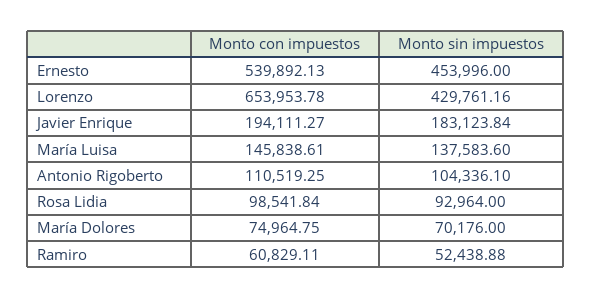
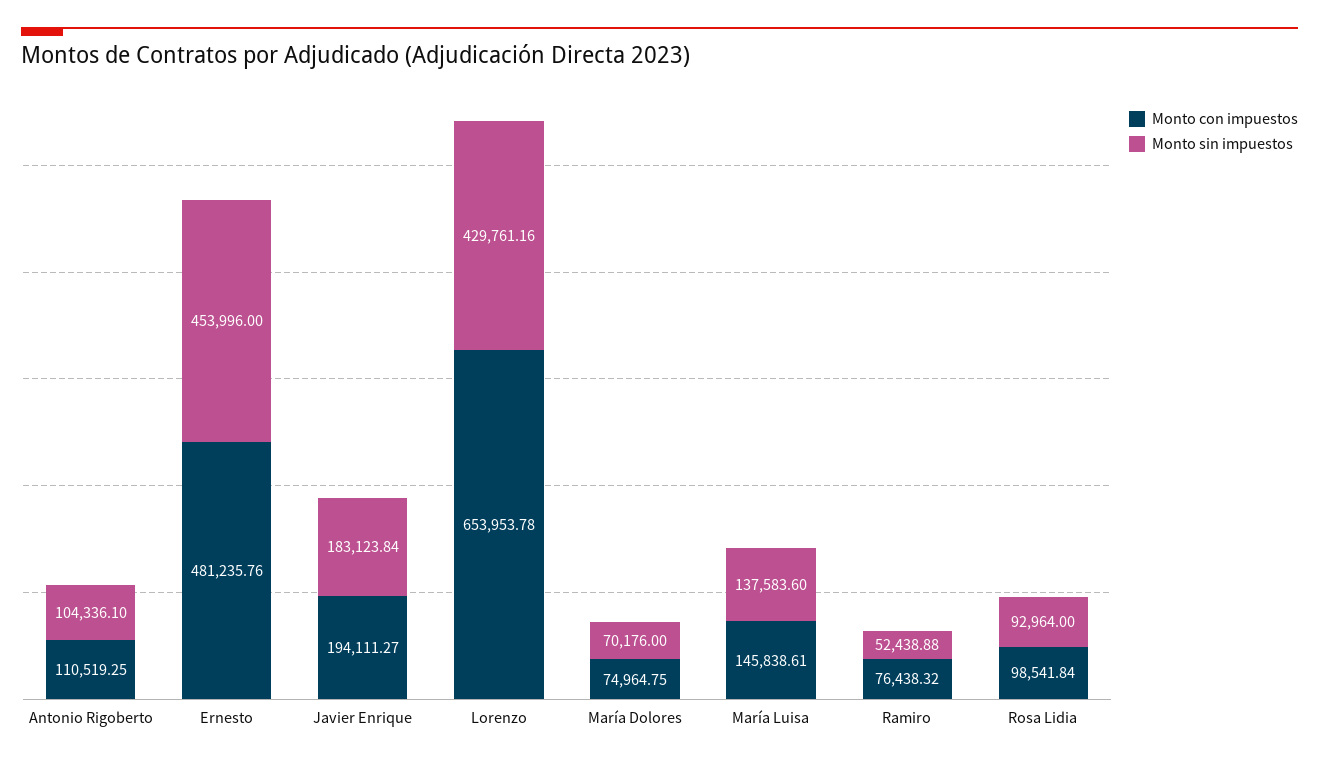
Monto con impuestos, Ernesto: 539892.13 -> 481235.76
Monto con impuestos, Ramiro: 60829.11 -> 76438.32

